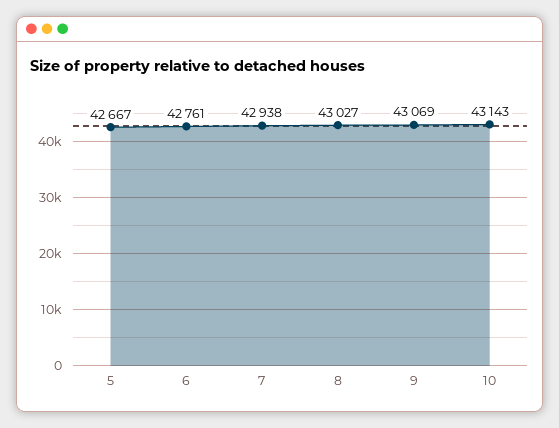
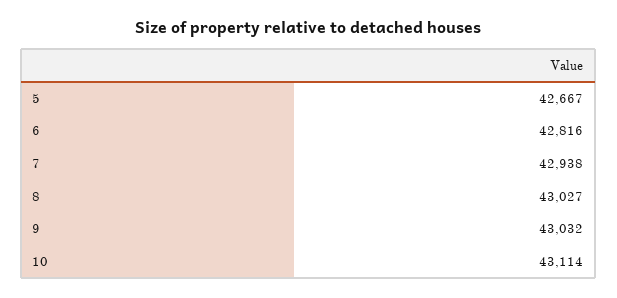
6: 42761 -> 42816
9: 43069 -> 43032
10: 43143 -> 43114

